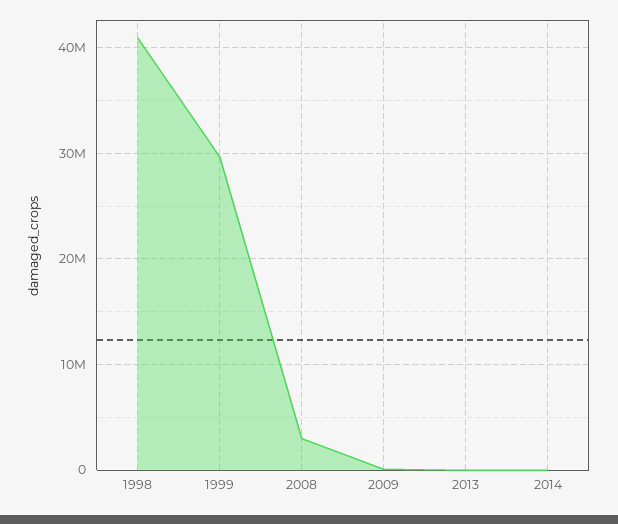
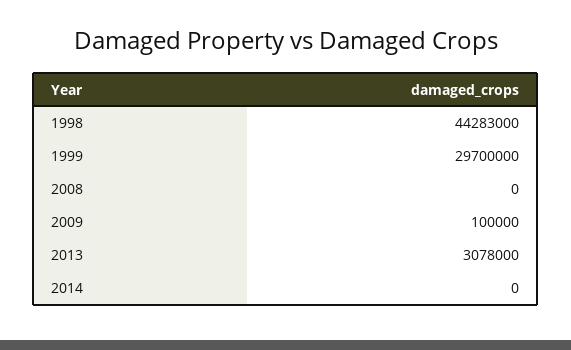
1998: 41000000 -> 44283000
2008: 3000000 -> 0
2013: 0 -> 3078000

